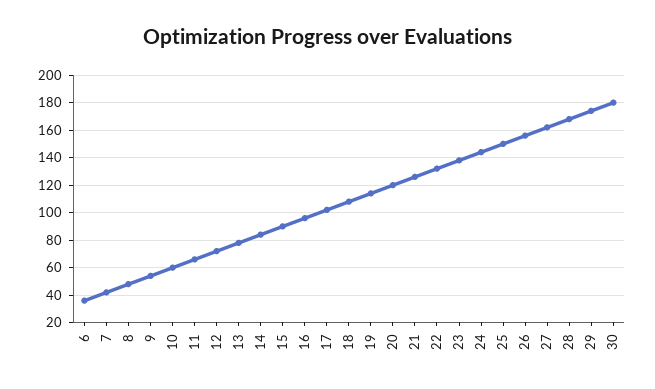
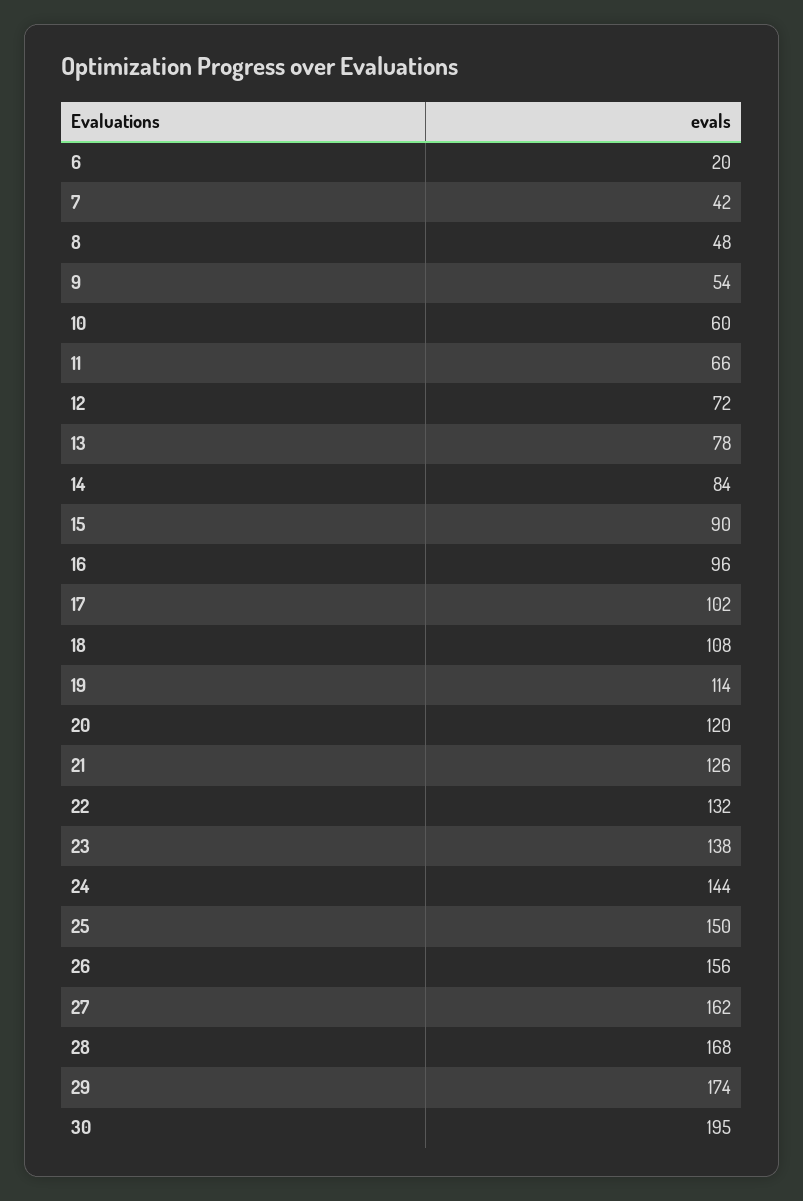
6: 35 -> 20
30: 180 -> 195

